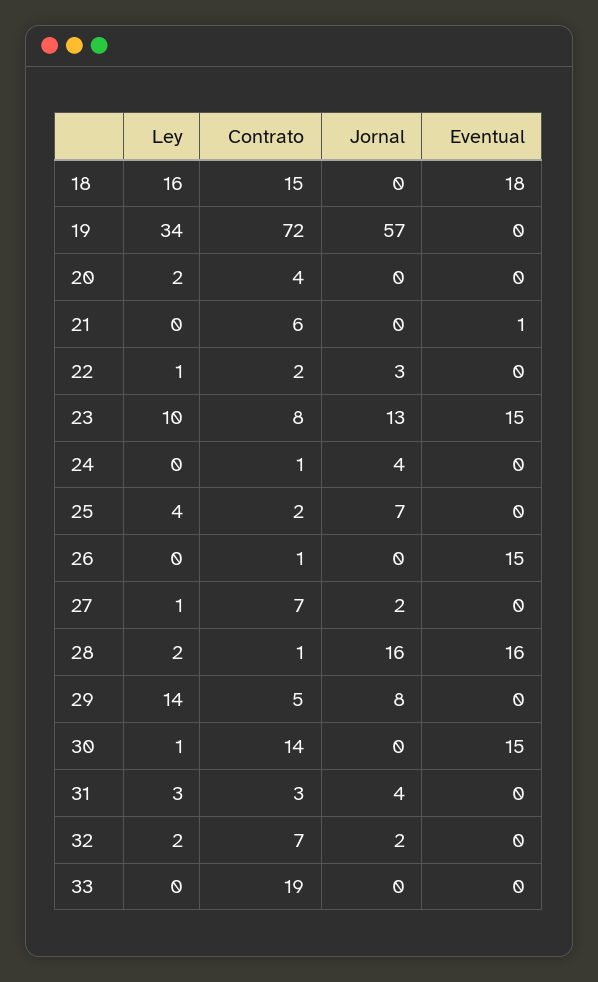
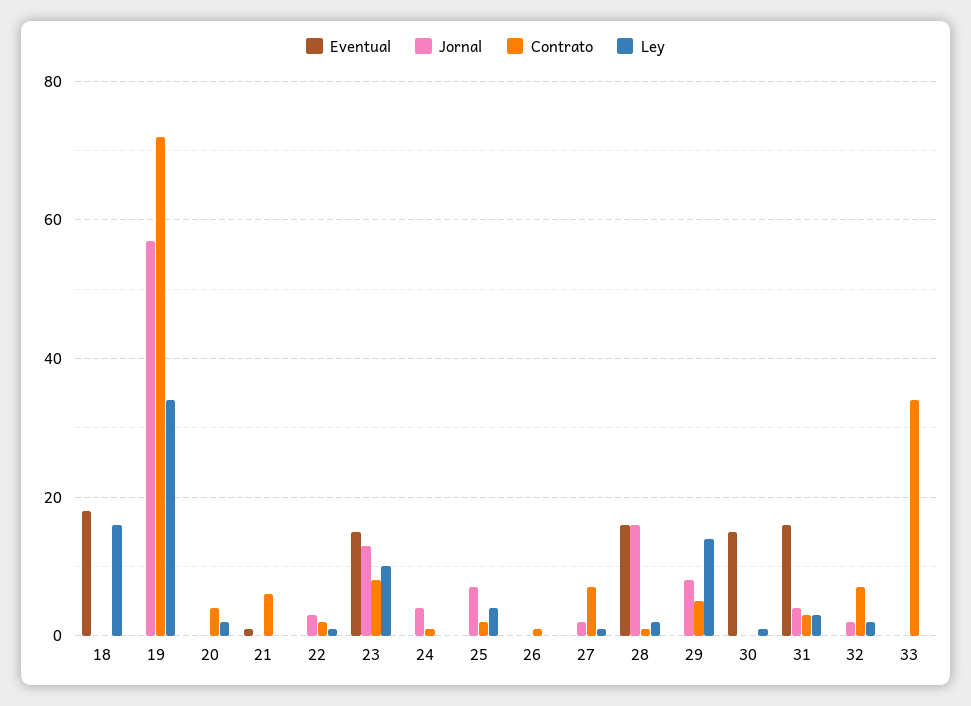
Contrato, 18: 15 -> 0
Eventual, 26: 15 -> 0
Contrato, 30: 14 -> 0
Eventual, 31: 0 -> 15
Contrato, 33: 19 -> 35

